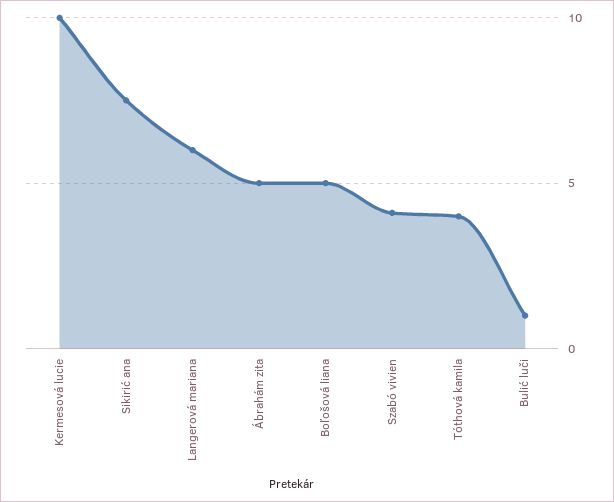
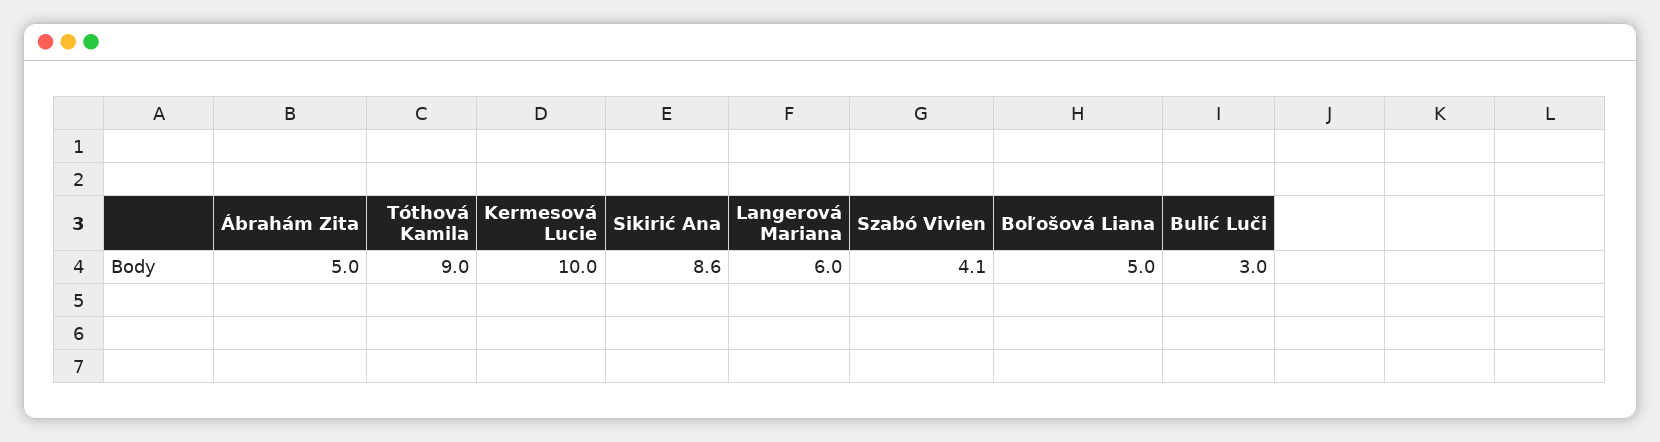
Sikirić ana: 7.5 -> 8.6
Tóthová kamila: 4 -> 9
Bulić luči: 1 -> 3

